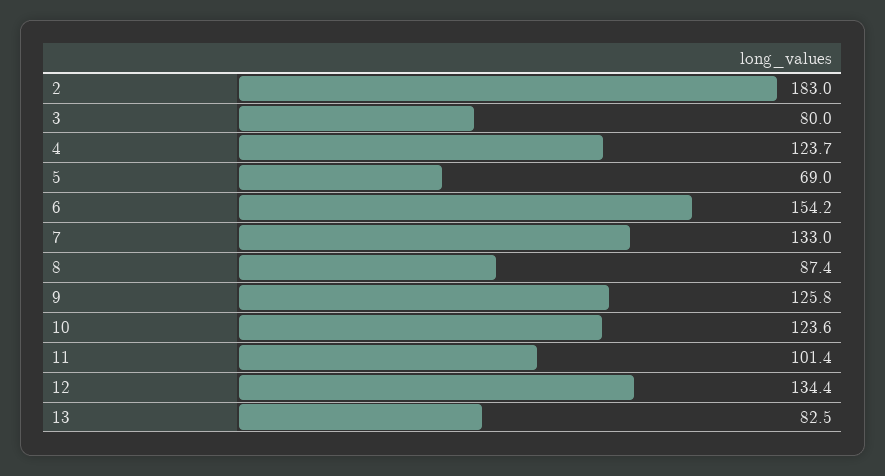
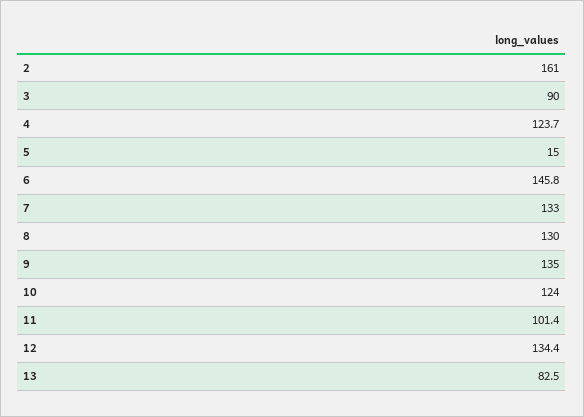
2: 183 -> 161
3: 80 -> 90
5: 69 -> 15
6: 154.2 -> 145.8
8: 87.4 -> 130
9: 125.8 -> 135
10: 123.6 -> 124

